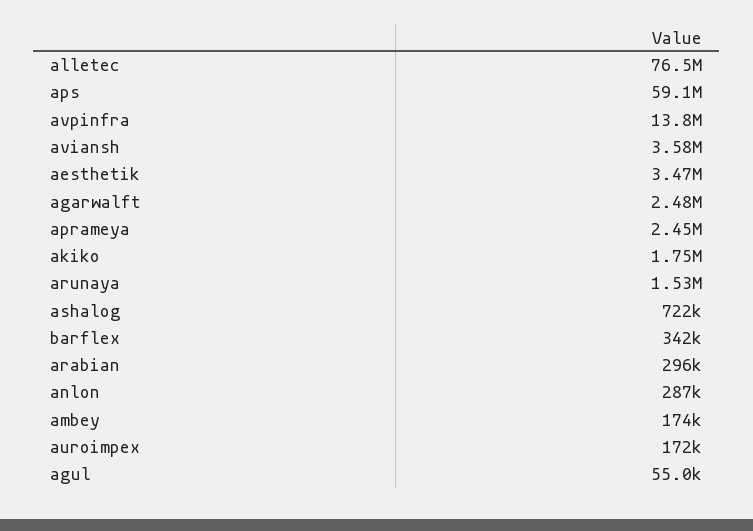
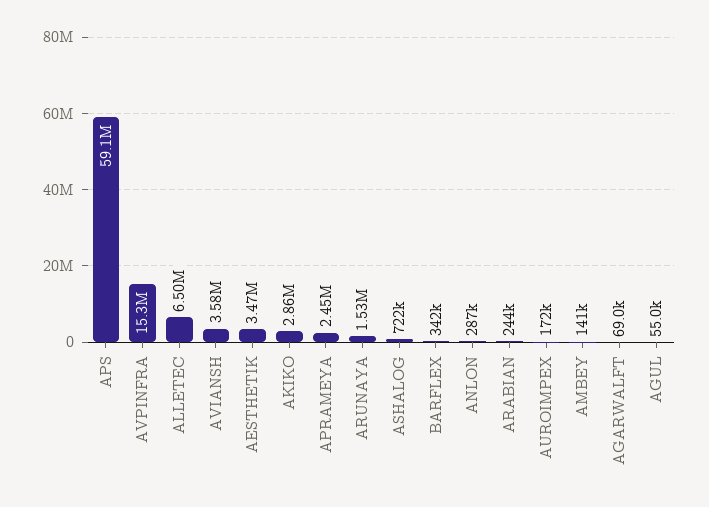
alletec: 76500000 -> 6500000
avpinfra: 13800000 -> 15300000
agarwalft: 2480000 -> 69000
akiko: 1750000 -> 2860000
arabian: 296000 -> 244000
ambey: 174000 -> 141000

